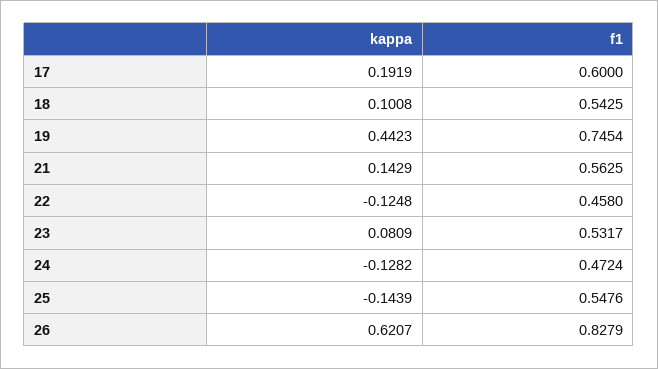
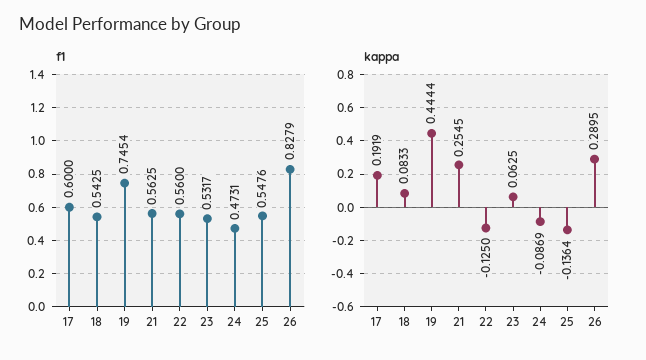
kappa, 18: 0.1008 -> 0.0833
kappa, 19: 0.4423 -> 0.4444
kappa, 21: 0.1429 -> 0.2545
kappa, 22: -0.1248 -> -0.125
f1, 22: 0.458 -> 0.56
kappa, 23: 0.0809 -> 0.0625
kappa, 24: -0.1282 -> -0.0869
f1, 24: 0.4724 -> 0.4731
kappa, 25: -0.1439 -> -0.1364
kappa, 26: 0.6207 -> 0.2895

